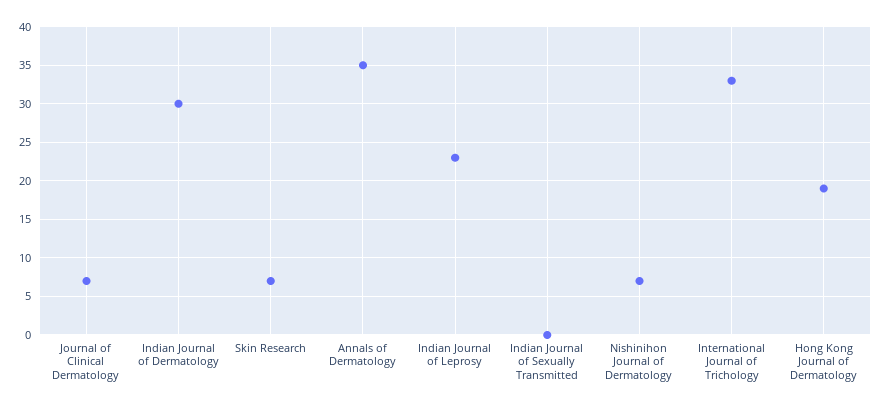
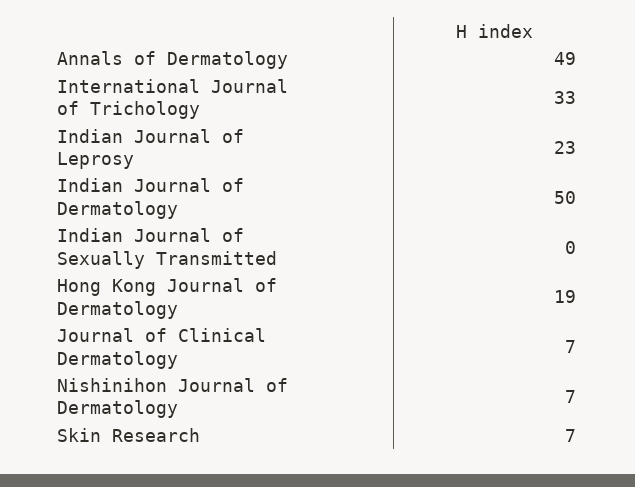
Indian Journal of Dermatology: 30 -> 50
Annals of Dermatology: 35 -> 49

